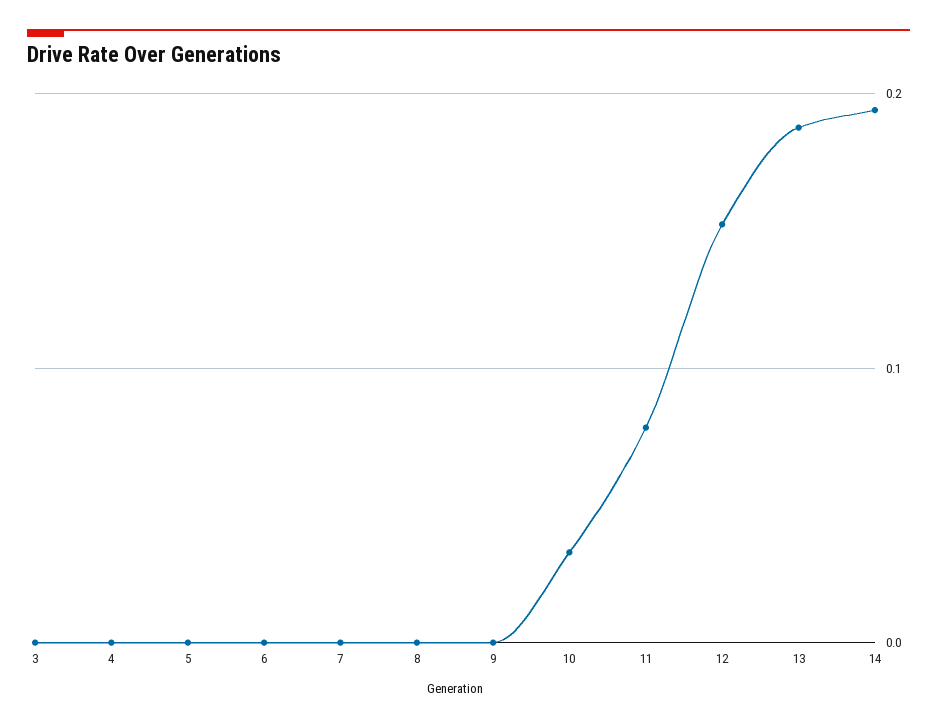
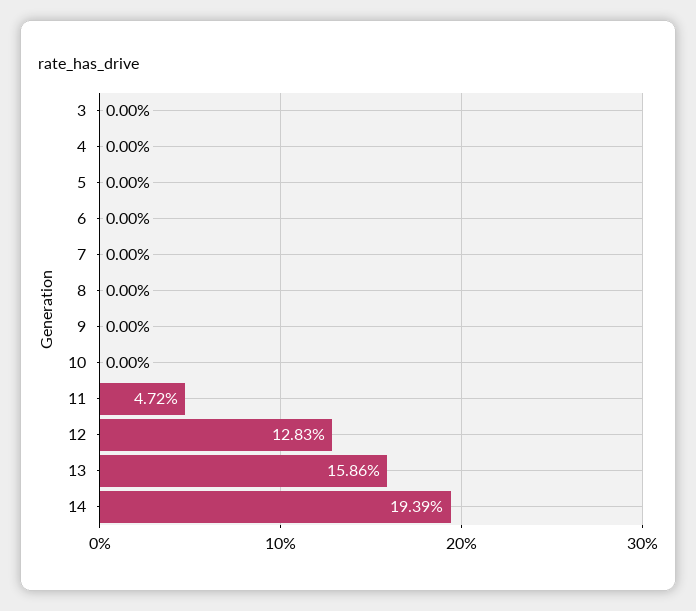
10: 0.03 -> 0
11: 0.08 -> 0.0472
12: 0.15 -> 0.1283
13: 0.19 -> 0.1586

